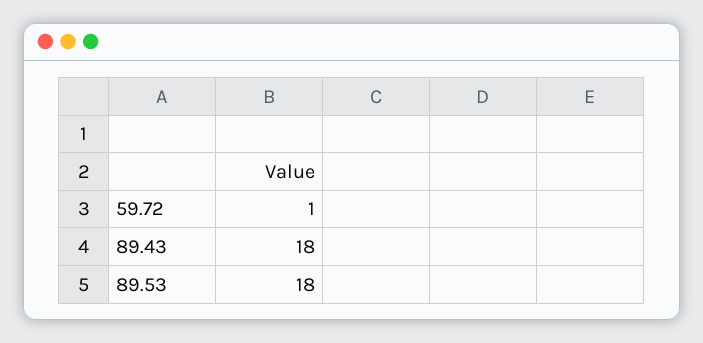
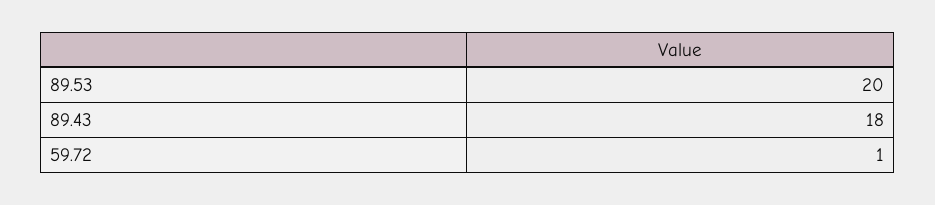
89.53: 18 -> 20

